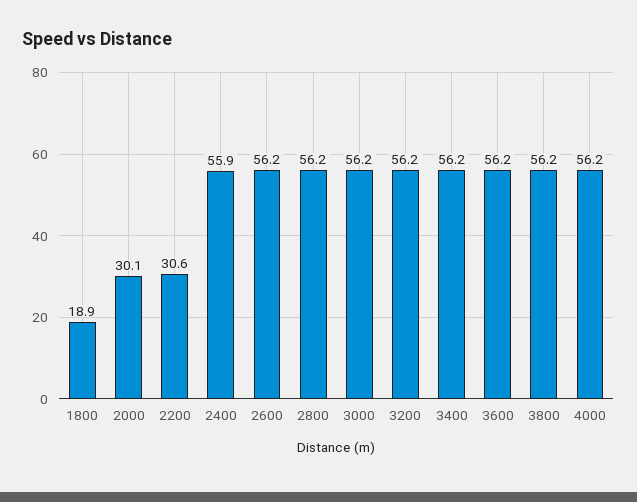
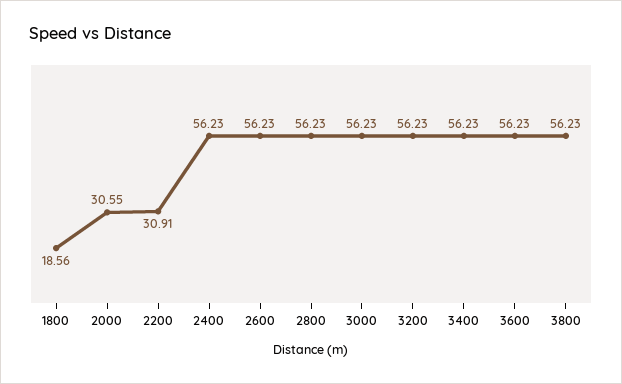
1800: 18.9 -> 18.56
2000: 30.1 -> 30.55
2200: 30.6 -> 30.91
2400: 55.9 -> 56.23
4000: 56.2 -> none

